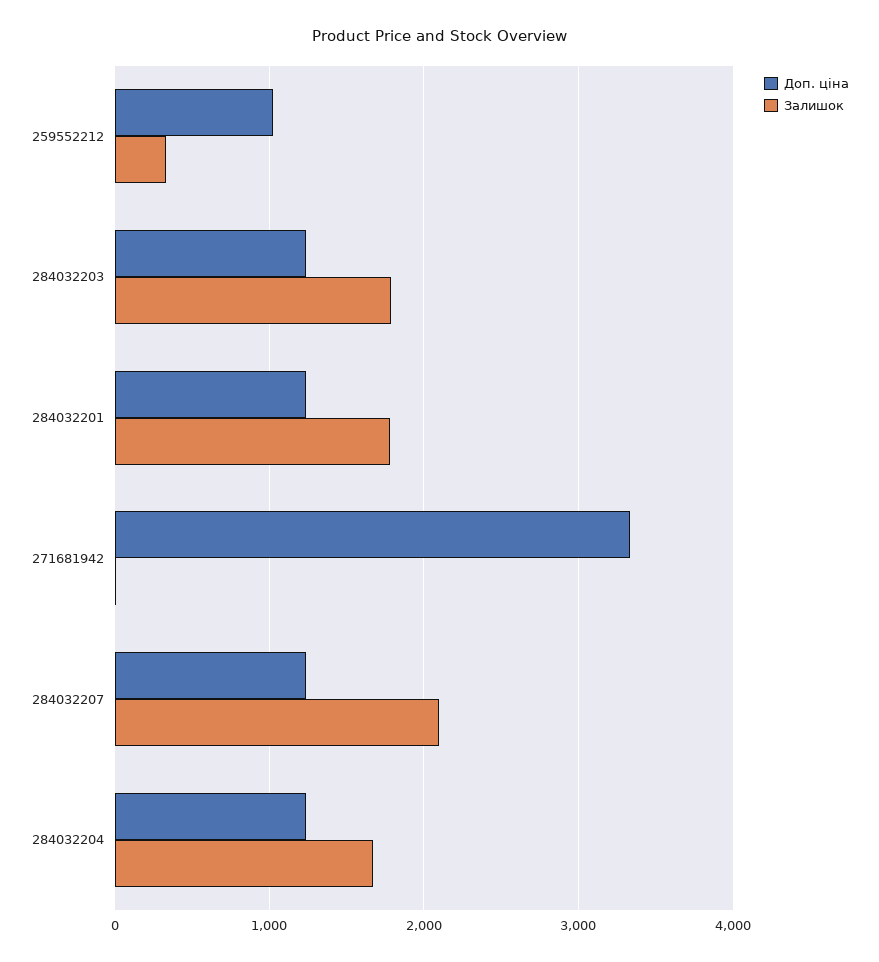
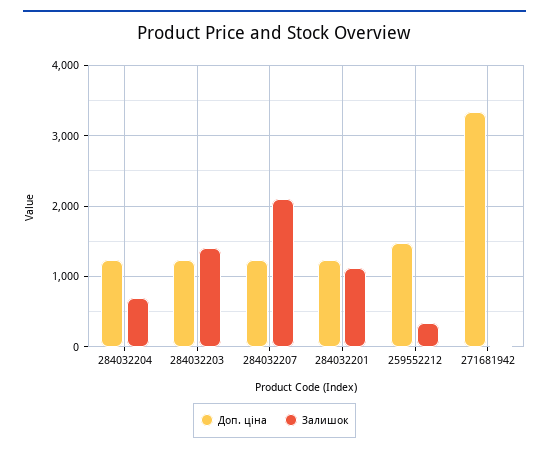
Доп. ціна, 259552212: 1000 -> 1500
Залишок, 284032203: 1800 -> 1400
Залишок, 284032201: 1800 -> 1100
Залишок, 284032204: 1700 -> 700

